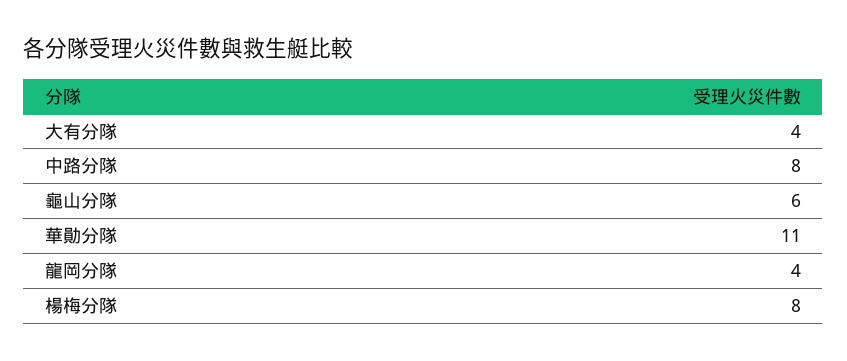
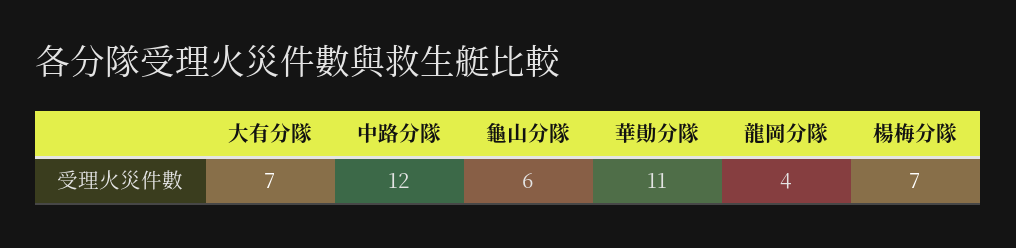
大有分隊: 4 -> 7
中路分隊: 8 -> 12
楊梅分隊: 8 -> 7

